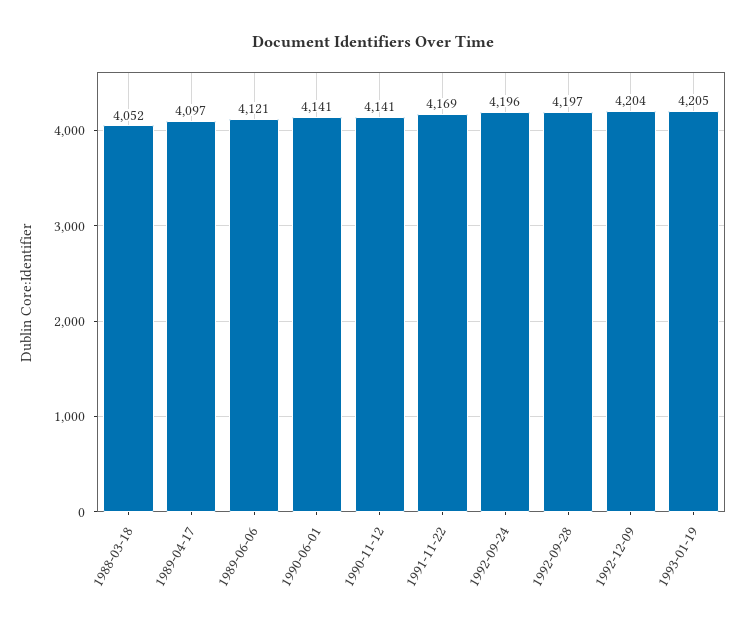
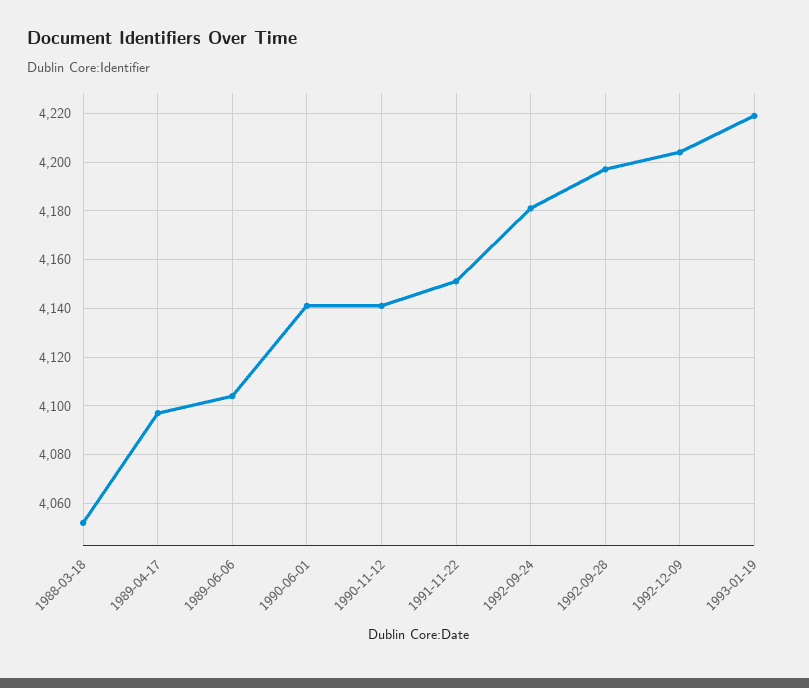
1989-06-06: 4121 -> 4105
1991-11-22: 4169 -> 4150
1992-09-24: 4196 -> 4180
1993-01-19: 4205 -> 4220

